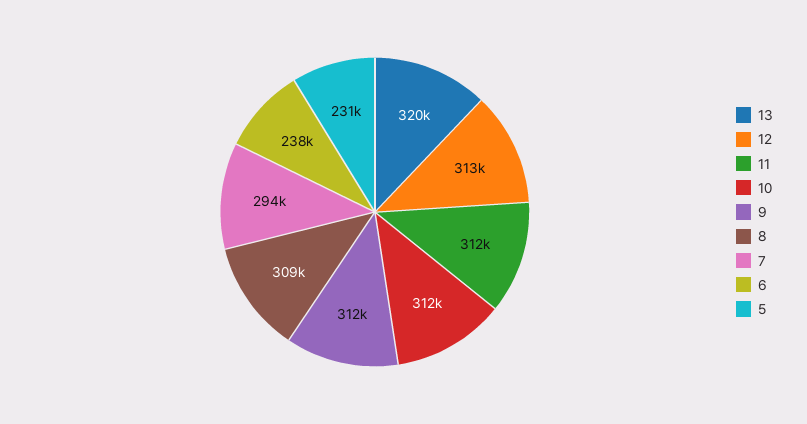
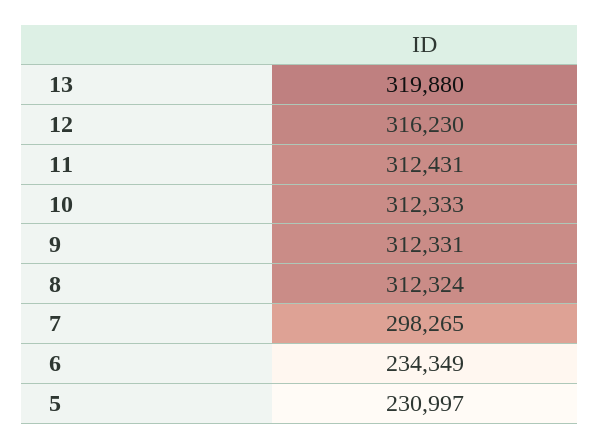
12: 313000 -> 316230
8: 309000 -> 312324
7: 294000 -> 298265
6: 238000 -> 234349

